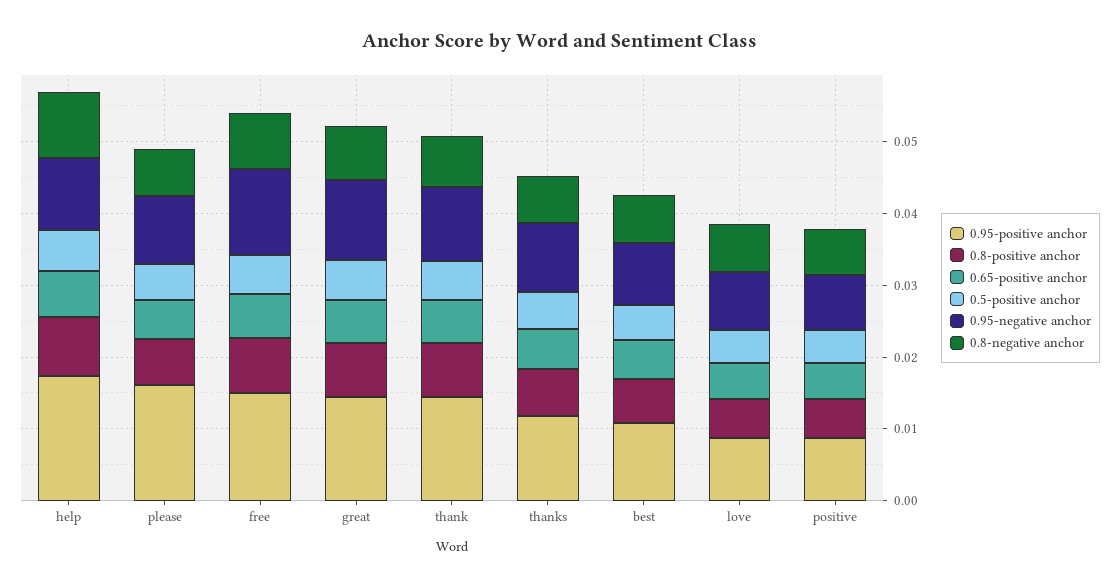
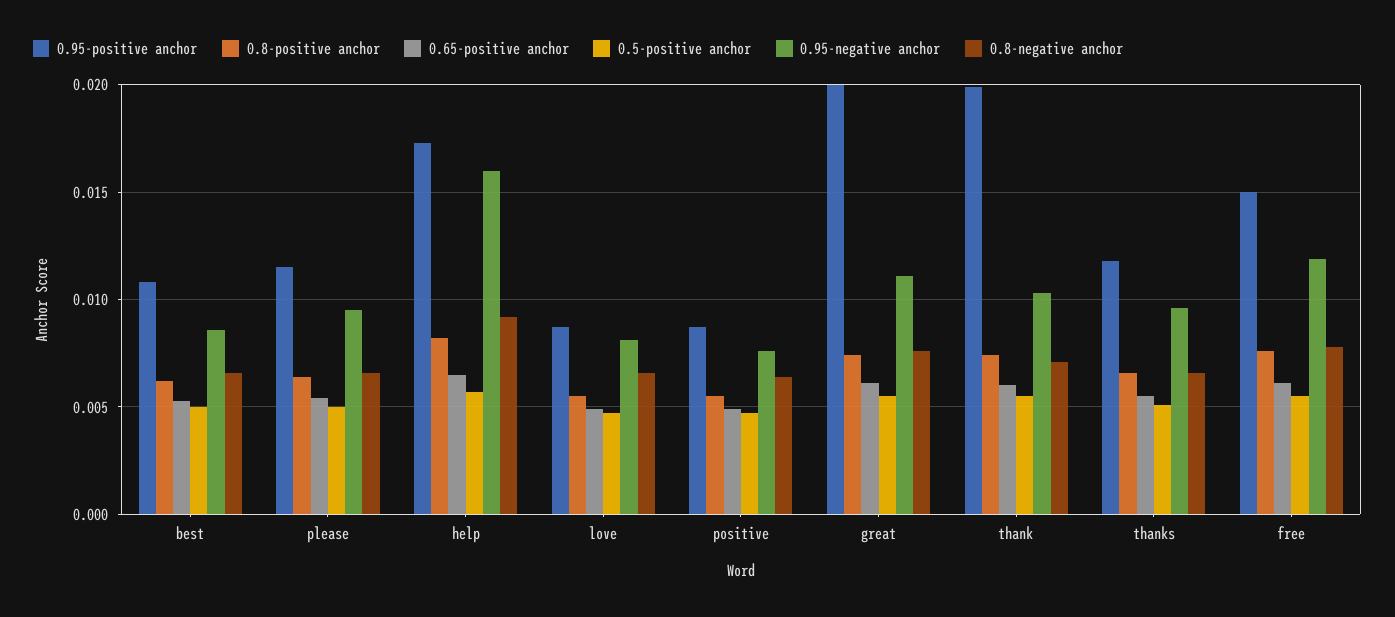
0.95-negative anchor, help: 0.01 -> 0.016
0.95-positive anchor, please: 0.016 -> 0.0115
0.95-positive anchor, great: 0.014 -> 0.02
0.95-positive anchor, thank: 0.014 -> 0.02

